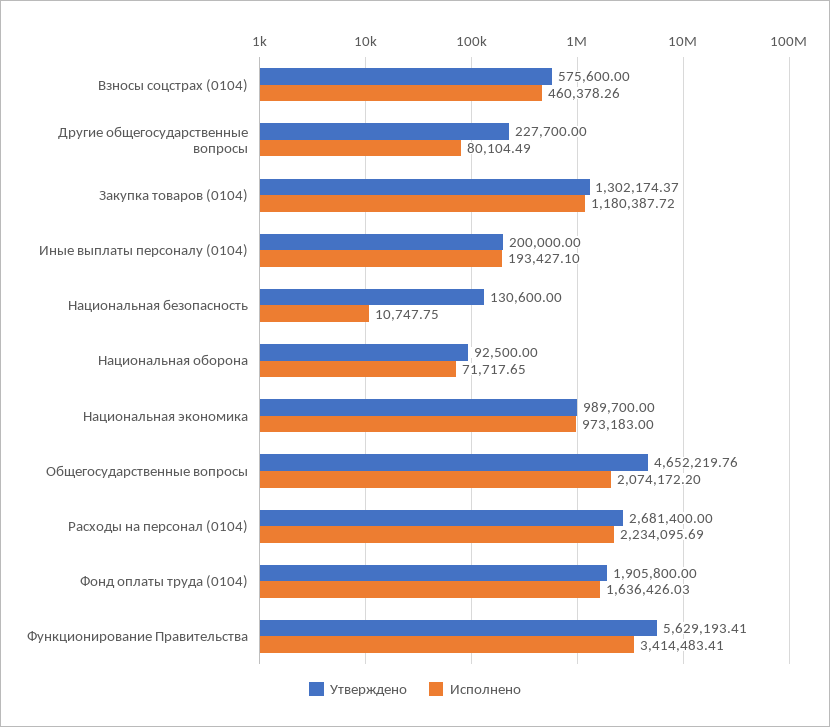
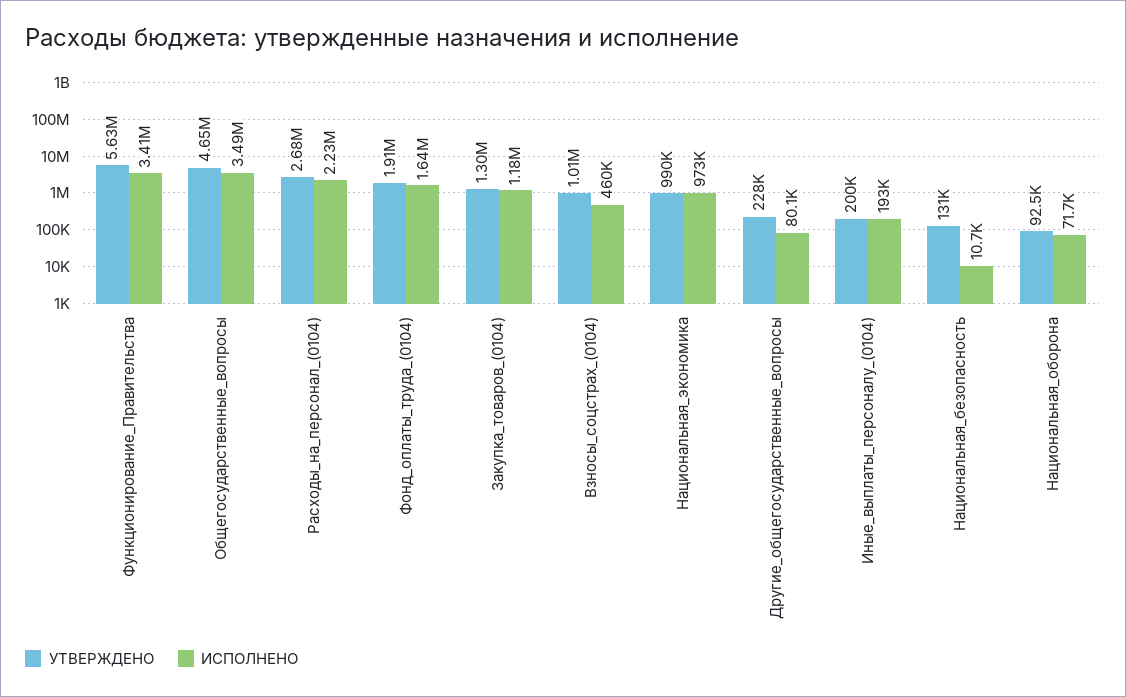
Утверждено, Взносы соцстрах (0104): 575600 -> 1010000
Исполнено, Общегосударственные вопросы: 2074172.2 -> 3490000

